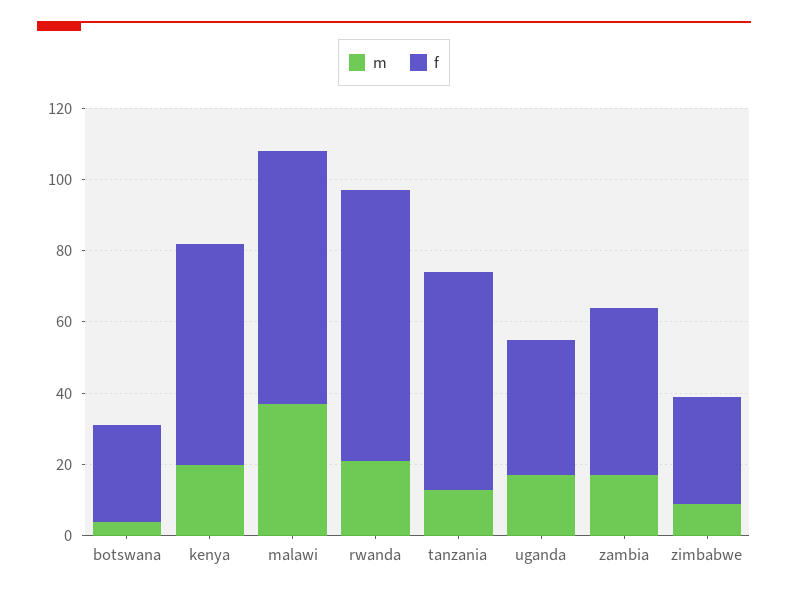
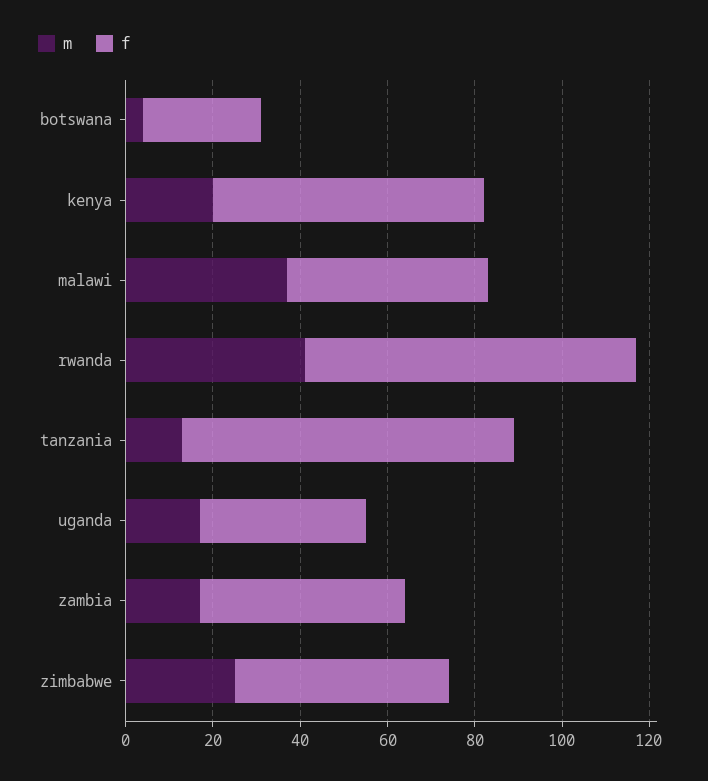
f, malawi: 70 -> 45
m, rwanda: 20 -> 40
f, tanzania: 60 -> 75
m, zimbabwe: 10 -> 25
f, zimbabwe: 30 -> 50

